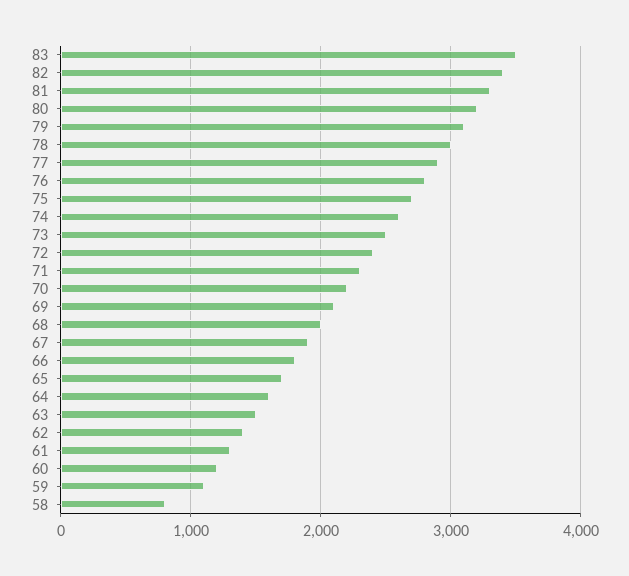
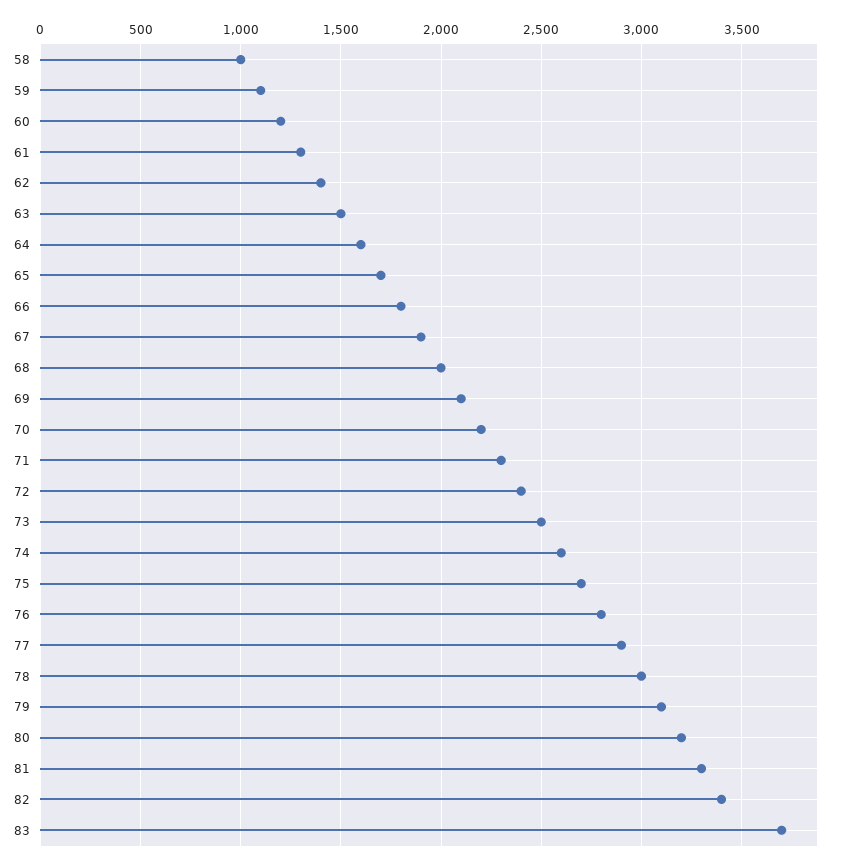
83: 3500 -> 3700
58: 800 -> 1000

